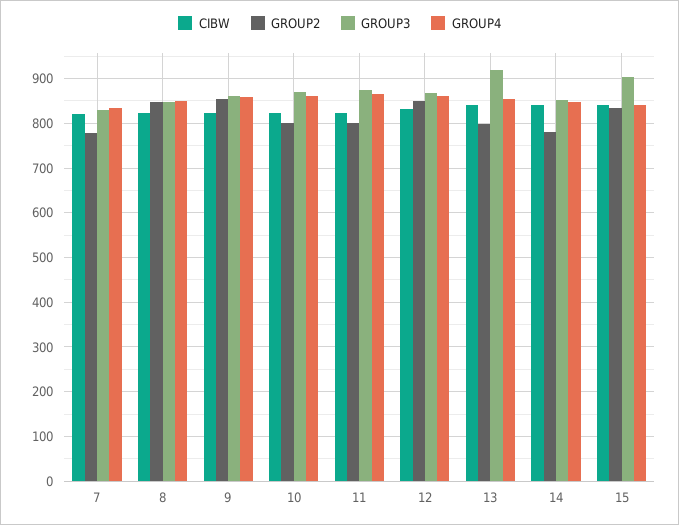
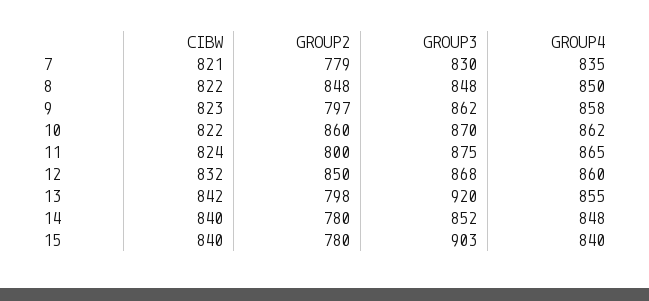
GROUP2, 9: 860 -> 797
GROUP2, 10: 800 -> 860
GROUP2, 15: 840 -> 780

